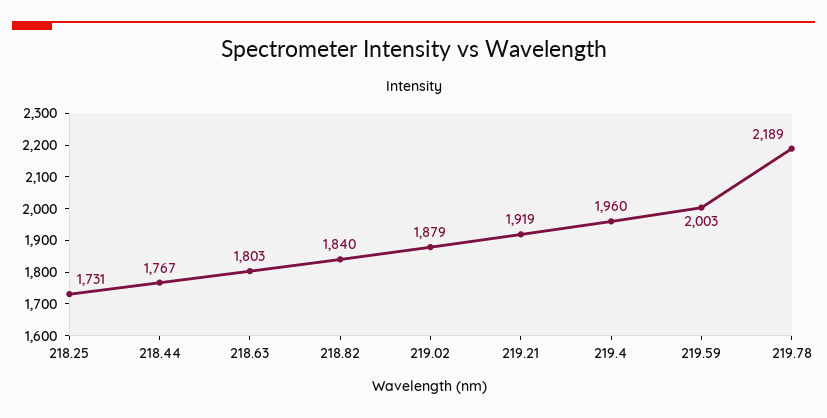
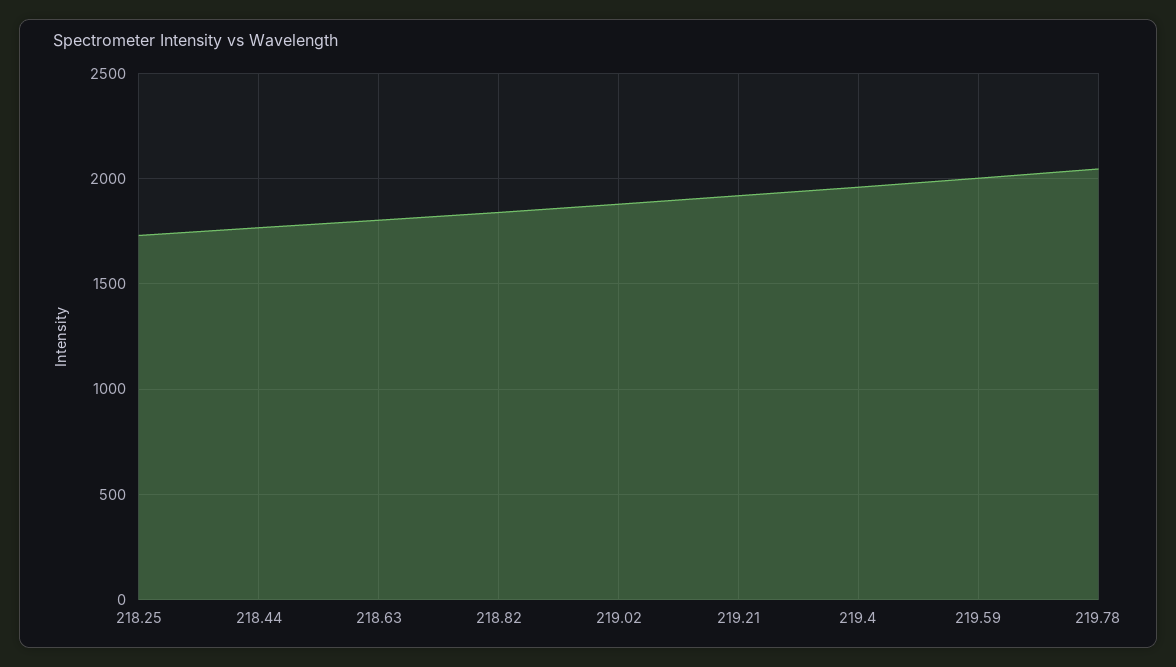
219.78: 2189 -> 2050

